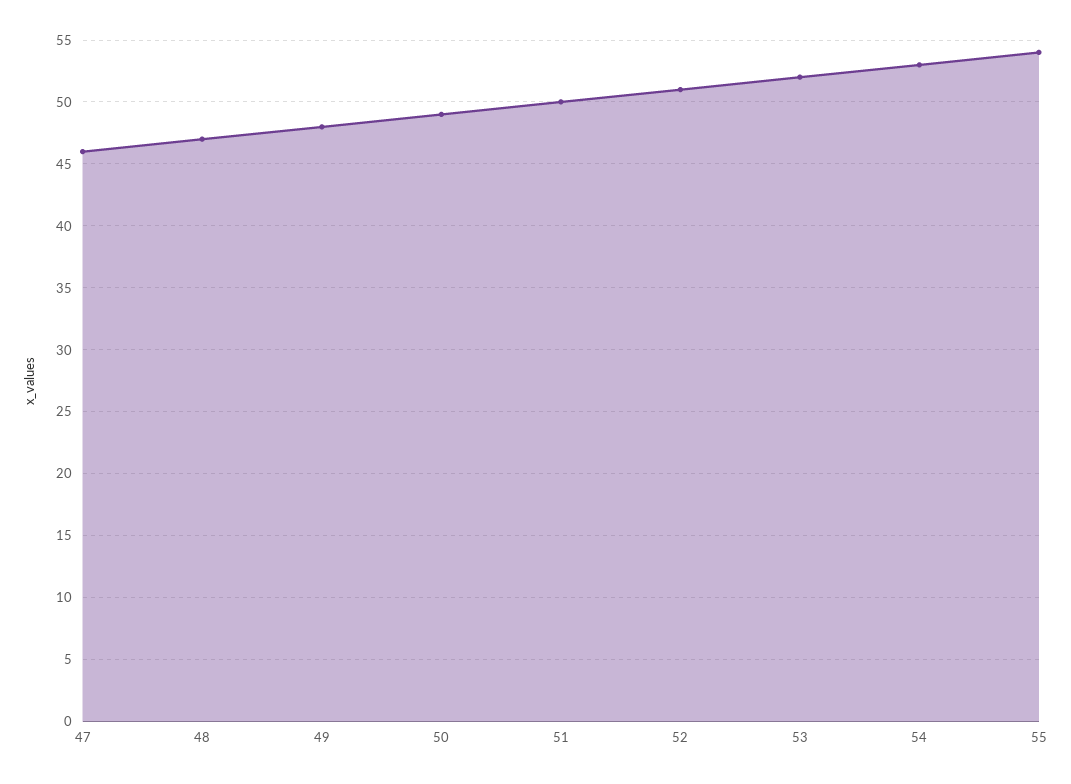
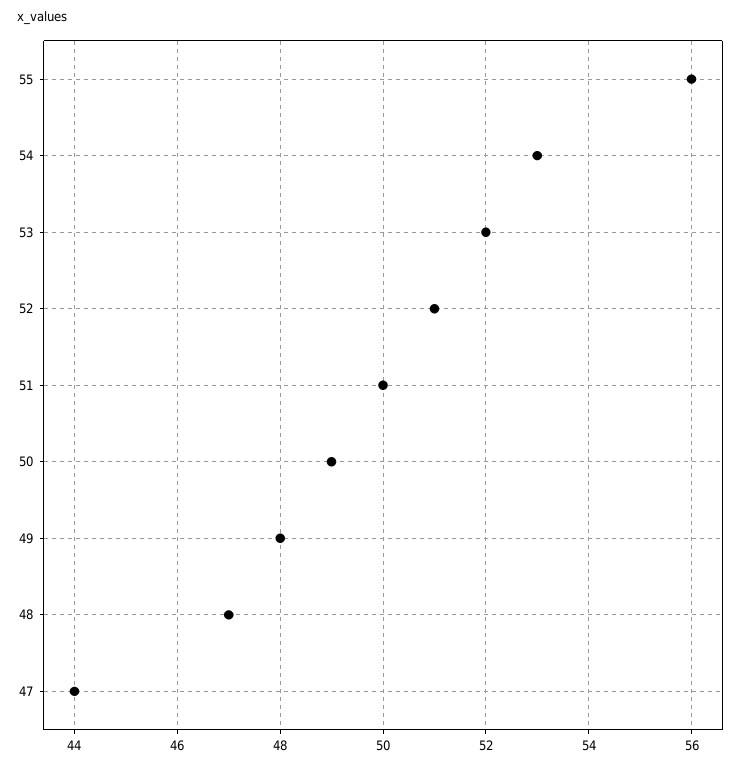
47: 46 -> 44
55: 54 -> 56

